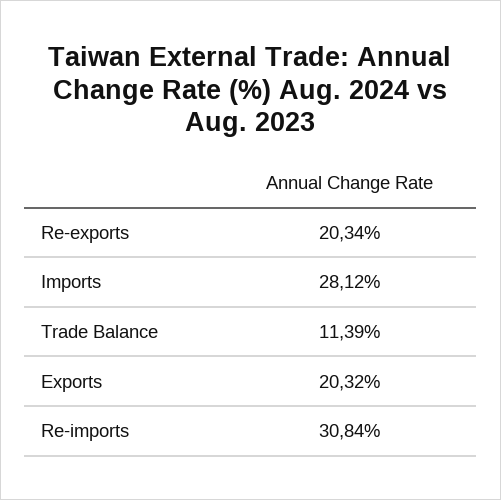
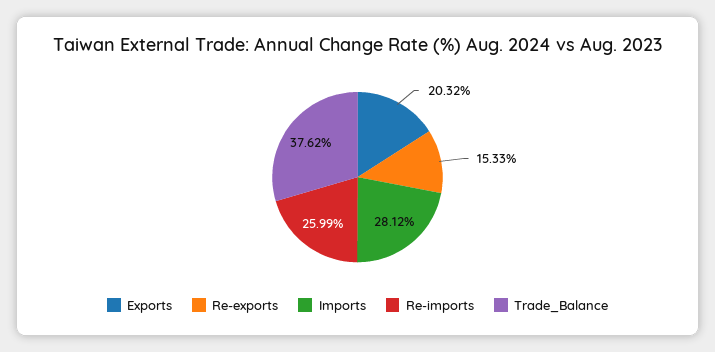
Re-exports: 20.34 -> 15.33
Trade Balance: 11.39 -> 37.62
Re-imports: 30.84 -> 25.99

